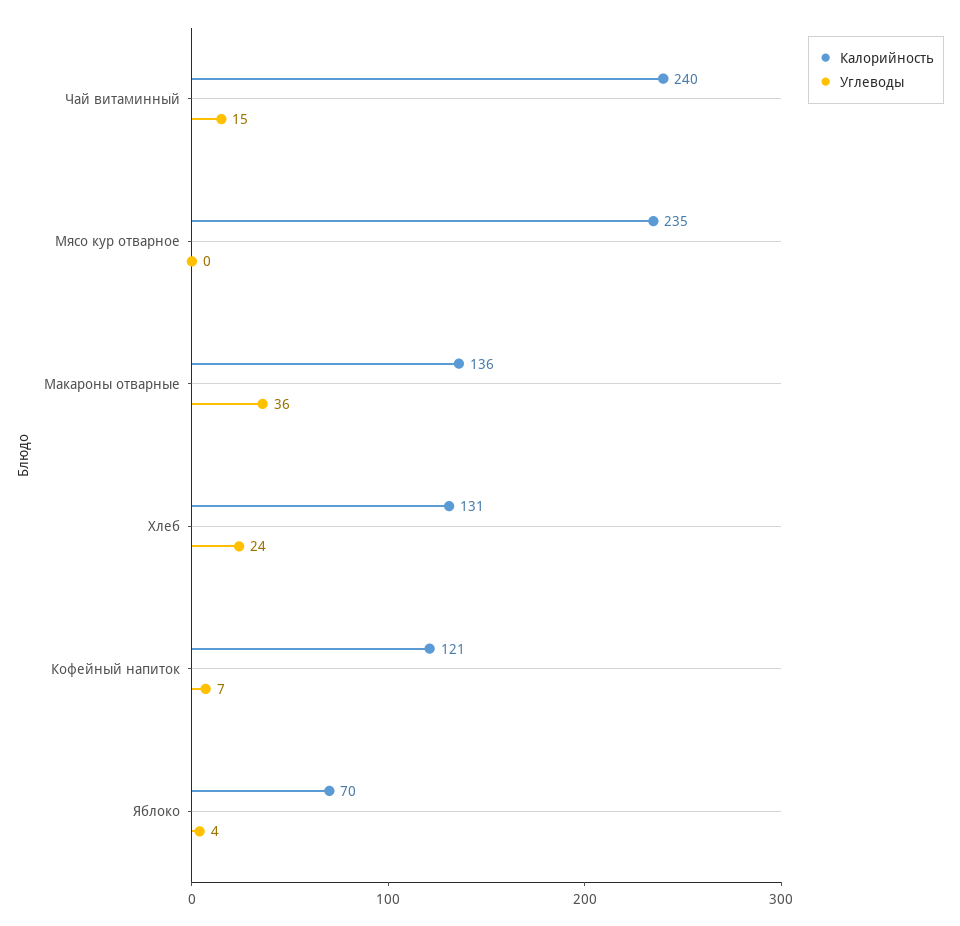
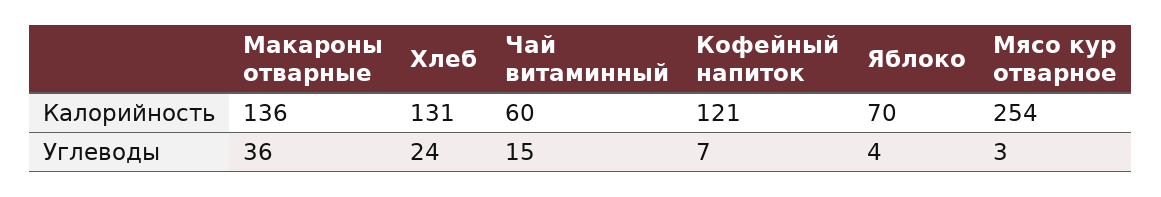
Калорийность, Чай витаминный: 240 -> 60
Калорийность, Мясо кур отварное: 235 -> 254
Углеводы, Мясо кур отварное: 0 -> 3

